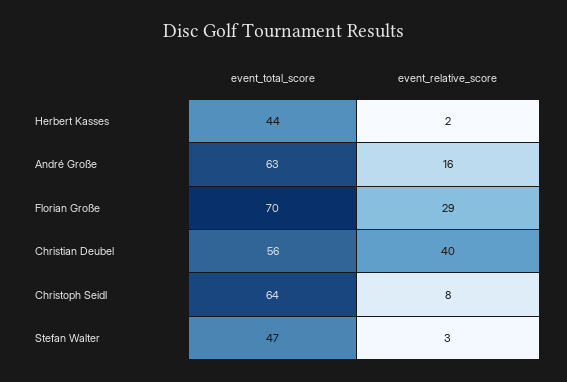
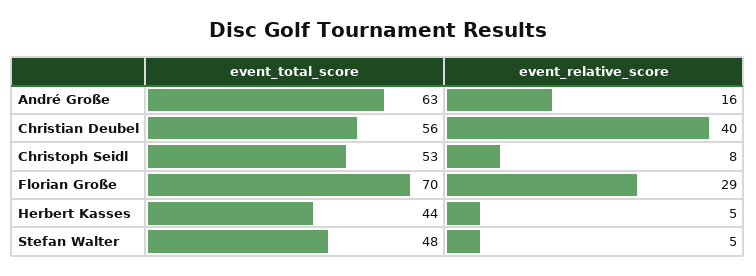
event_relative_score, Herbert Kasses: 2 -> 5
event_total_score, Christoph Seidl: 64 -> 53
event_total_score, Stefan Walter: 47 -> 48
event_relative_score, Stefan Walter: 3 -> 5

